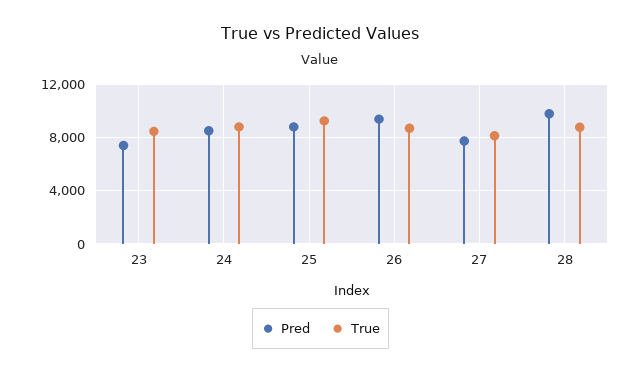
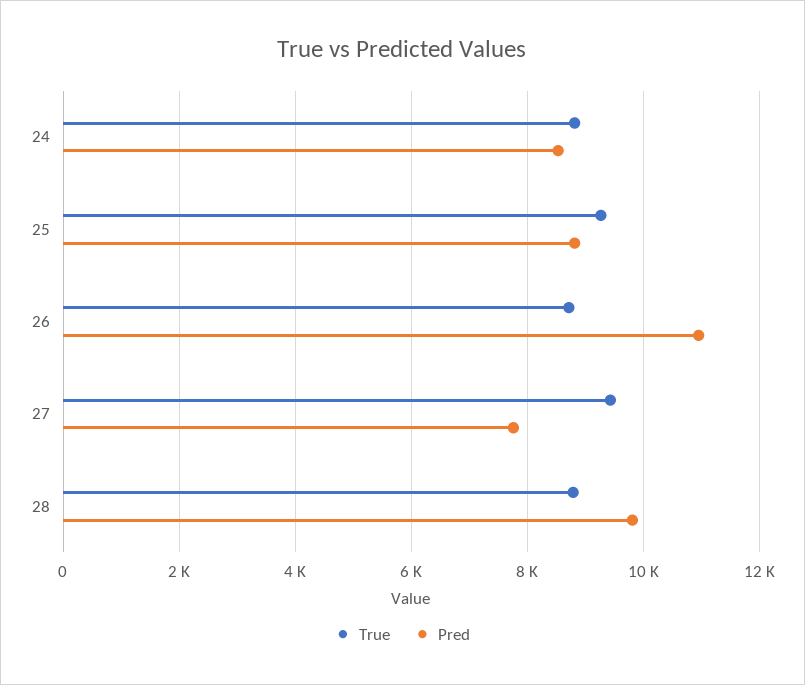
Pred, 23: 7500 -> none
True, 23: 8500 -> none
Pred, 26: 9500 -> 11000
True, 27: 8000 -> 9400

